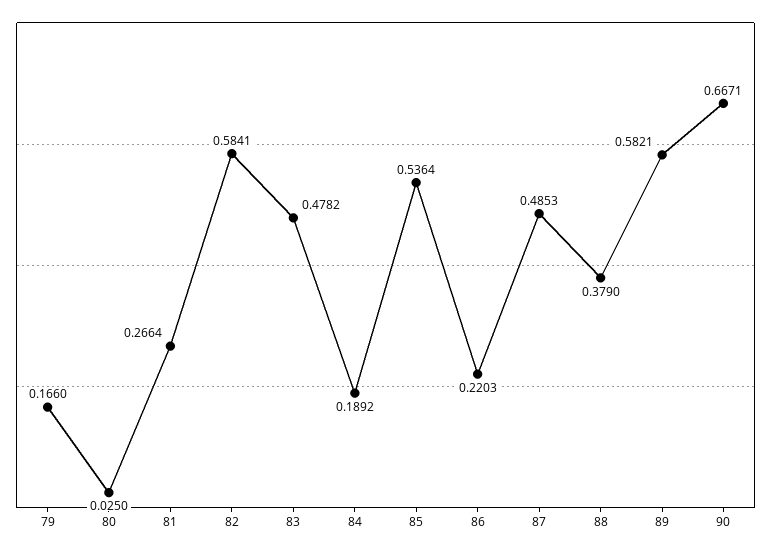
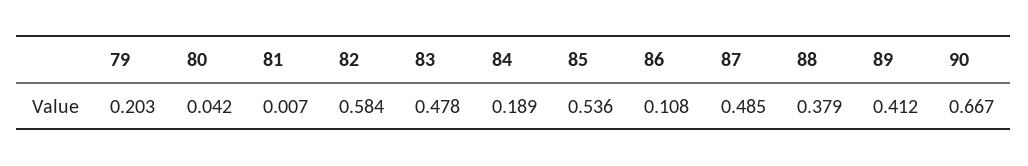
79: 0.166 -> 0.203
80: 0.025 -> 0.042
81: 0.2664 -> 0.007
86: 0.2203 -> 0.108
89: 0.5821 -> 0.412

